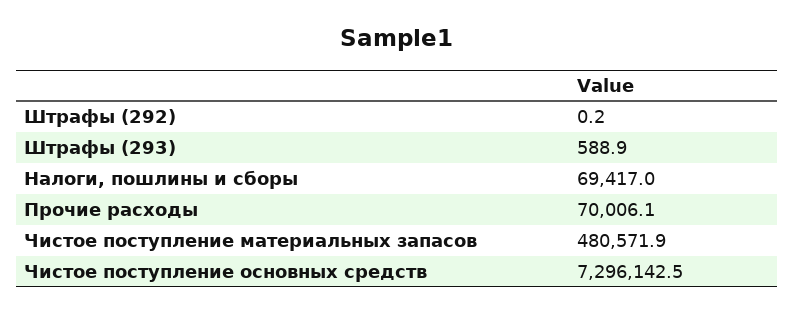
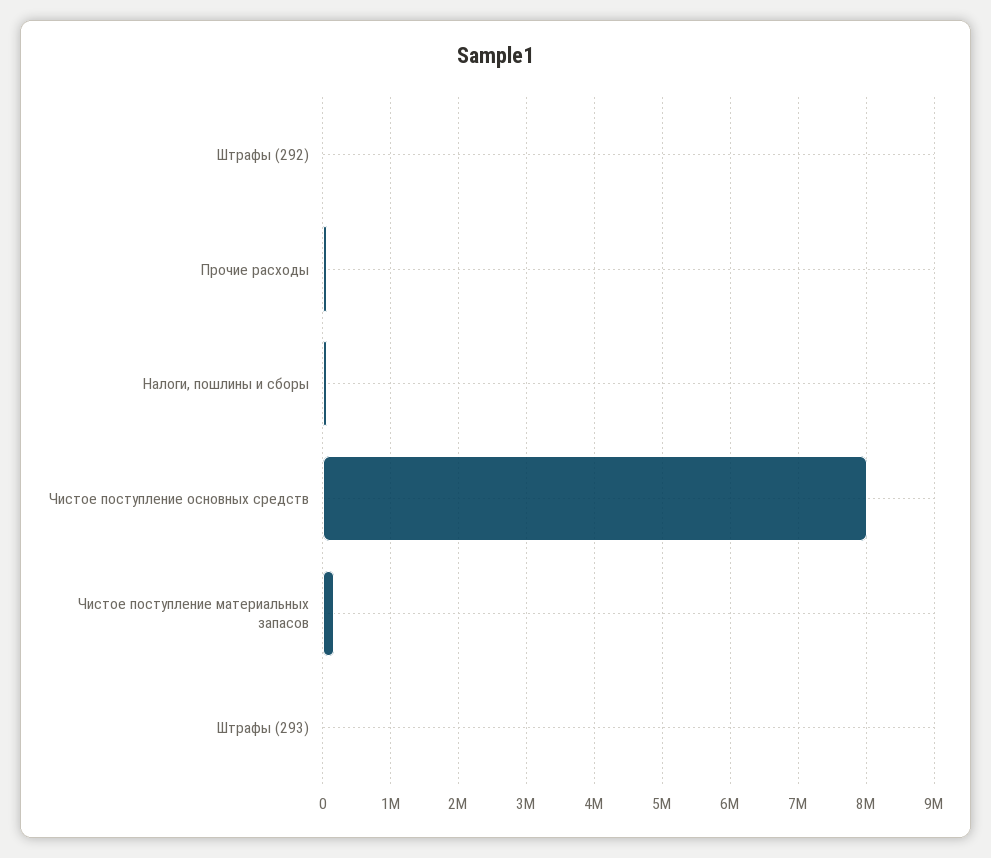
Чистое поступление материальных запасов: 480571.9 -> 200000
Чистое поступление основных средств: 7296142.5 -> 8000000

